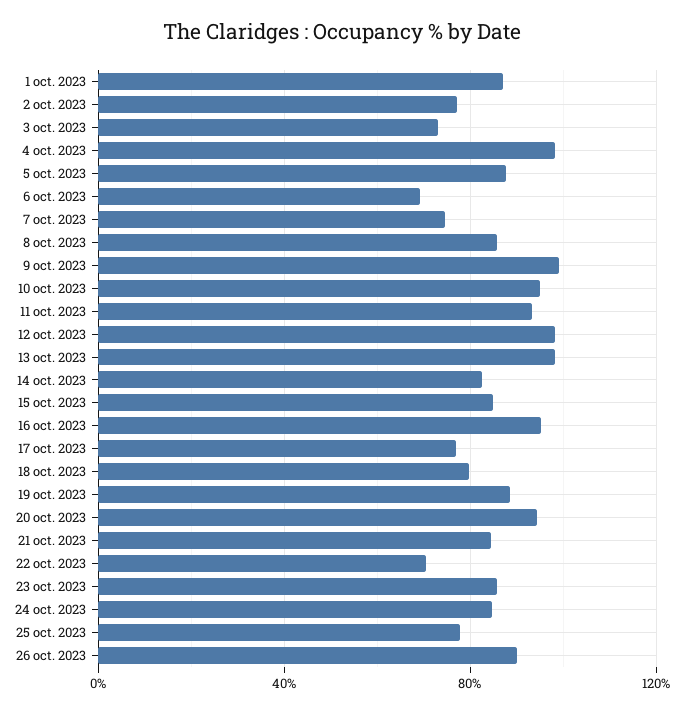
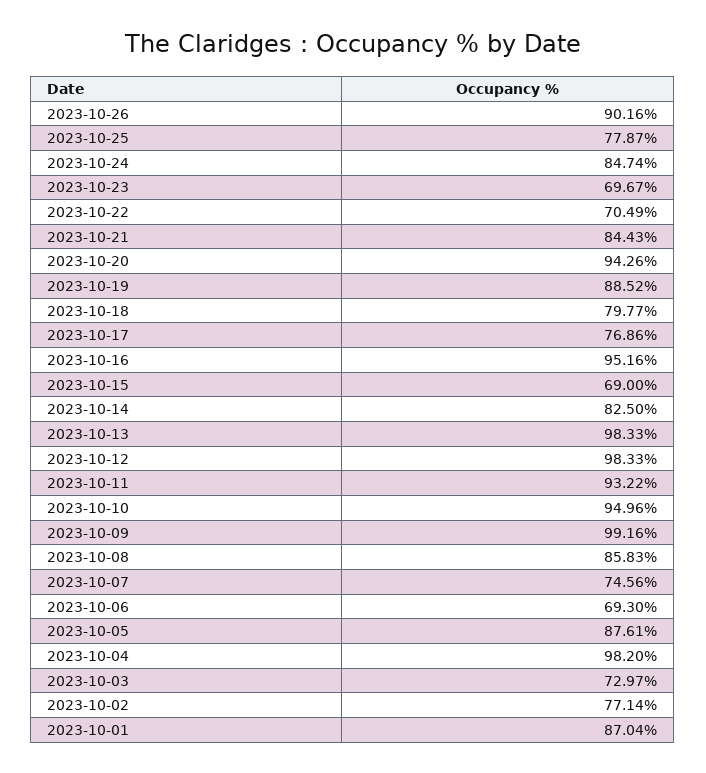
15 oct. 2023: 85 -> 69
23 oct. 2023: 85 -> 69.67

